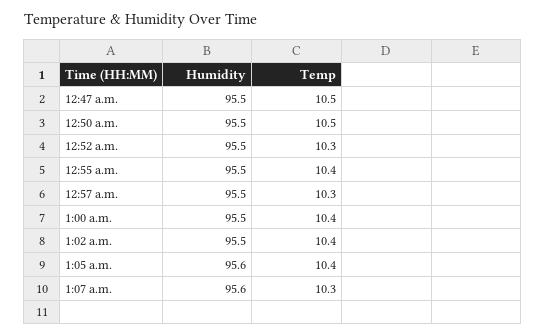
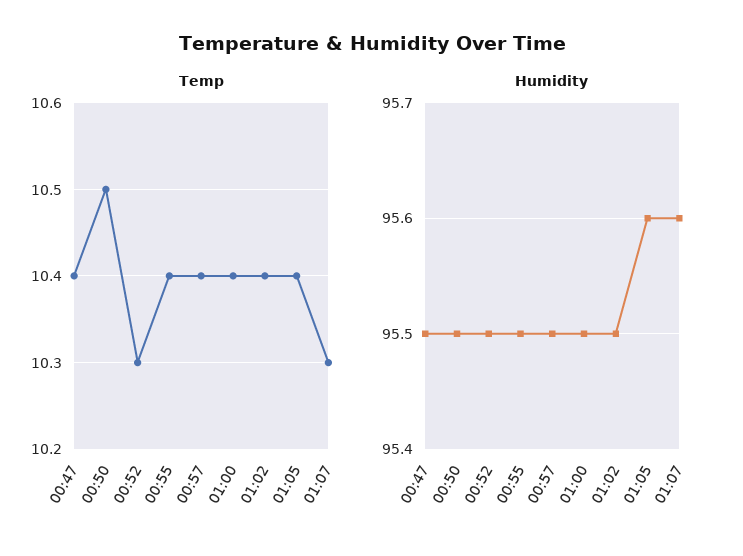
Temp, 12:47 a.m.: 10.5 -> 10.4
Temp, 12:57 a.m.: 10.3 -> 10.4

